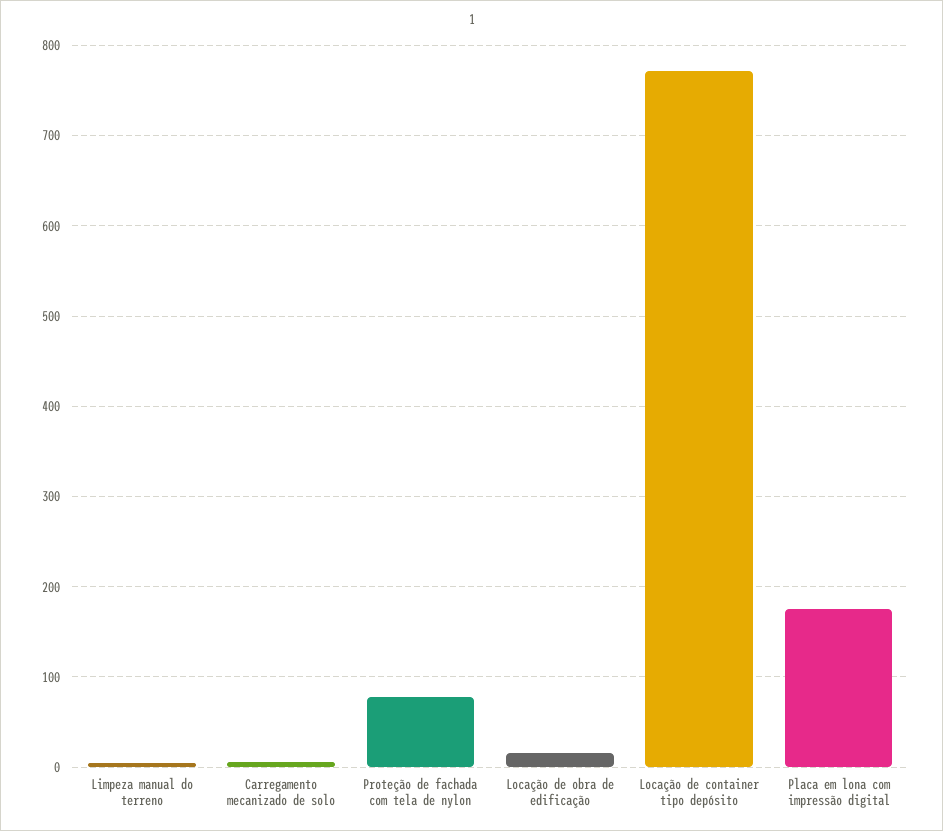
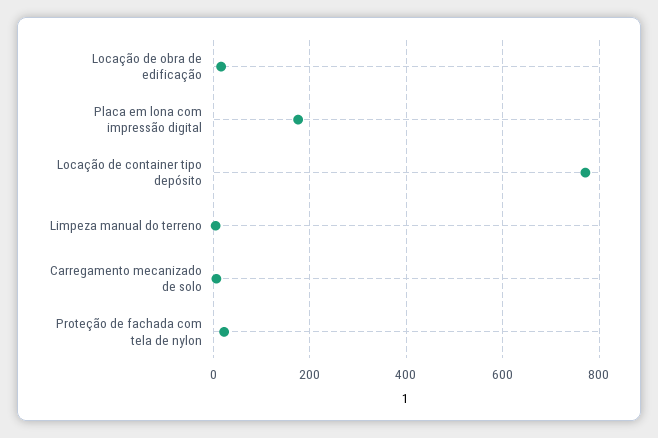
Proteção de fachada com tela de nylon: 80 -> 20

